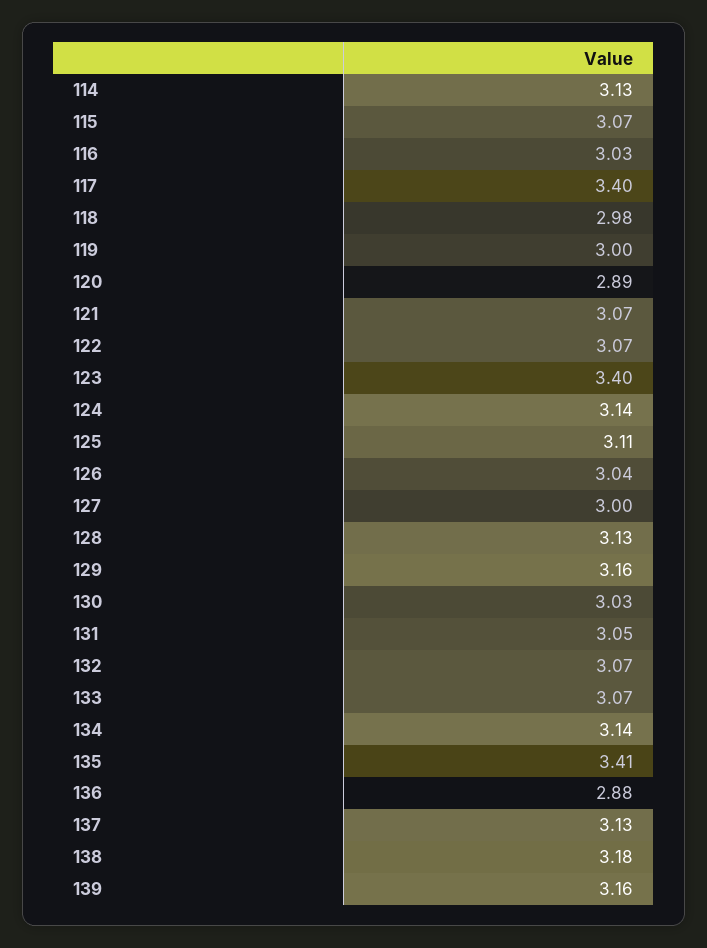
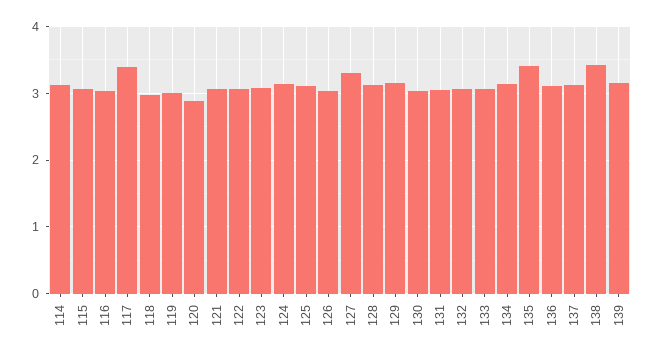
123: 3.4 -> 3.1
127: 3 -> 3.3
136: 2.88 -> 3.1
138: 3.18 -> 3.4

